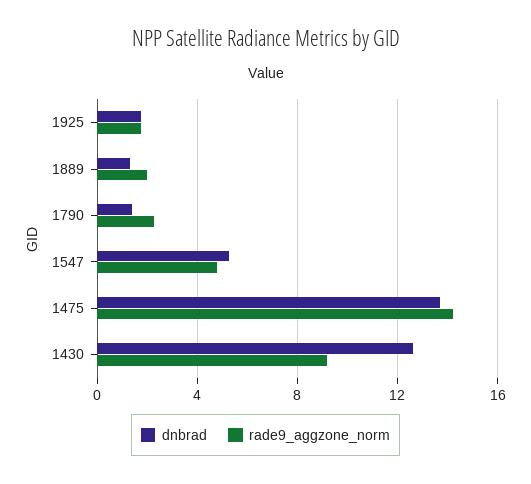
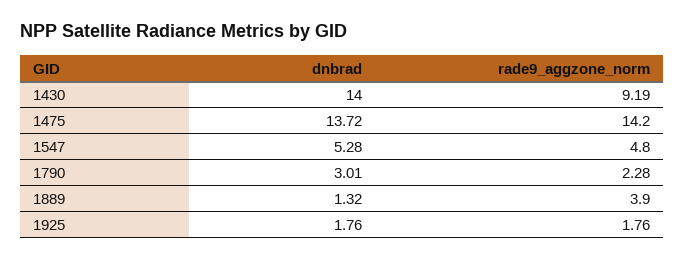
rade9_aggzone_norm, 1889: 2 -> 3.9
dnbrad, 1790: 1.5 -> 3.01
dnbrad, 1430: 12.5 -> 14

